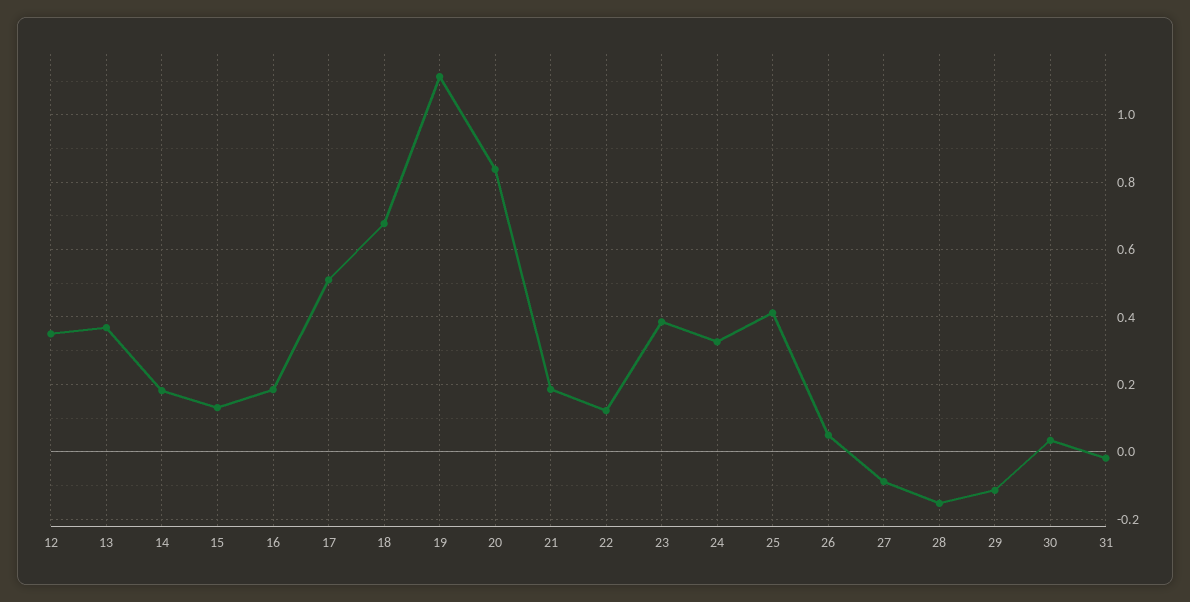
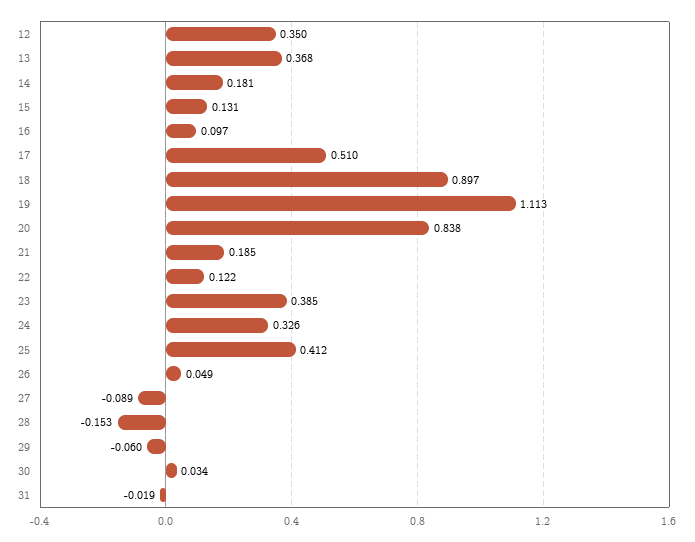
16: 0.18 -> 0.097
18: 0.68 -> 0.897
29: -0.12 -> -0.06

